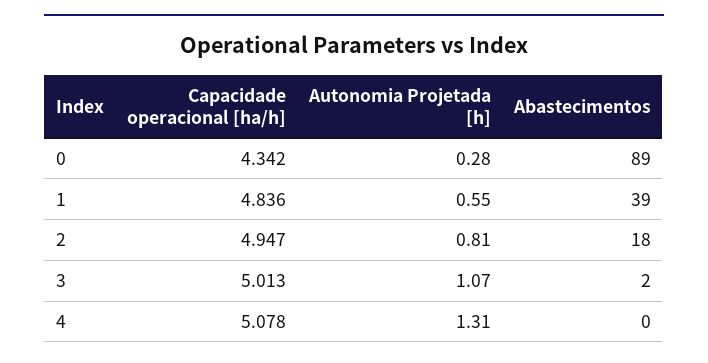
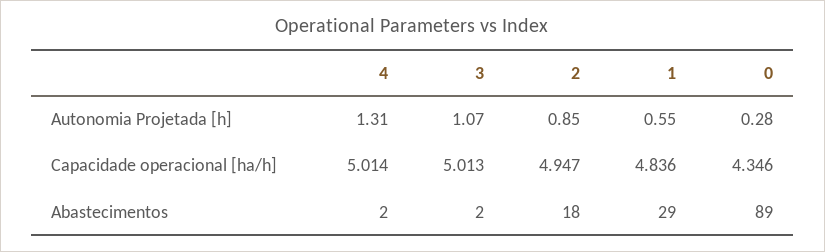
Capacidade operacional [ha/h], 0: 4.342 -> 4.346
Abastecimentos, 1: 39 -> 29
Autonomia Projetada [h], 2: 0.81 -> 0.85
Capacidade operacional [ha/h], 4: 5.078 -> 5.014
Abastecimentos, 4: 0 -> 2

